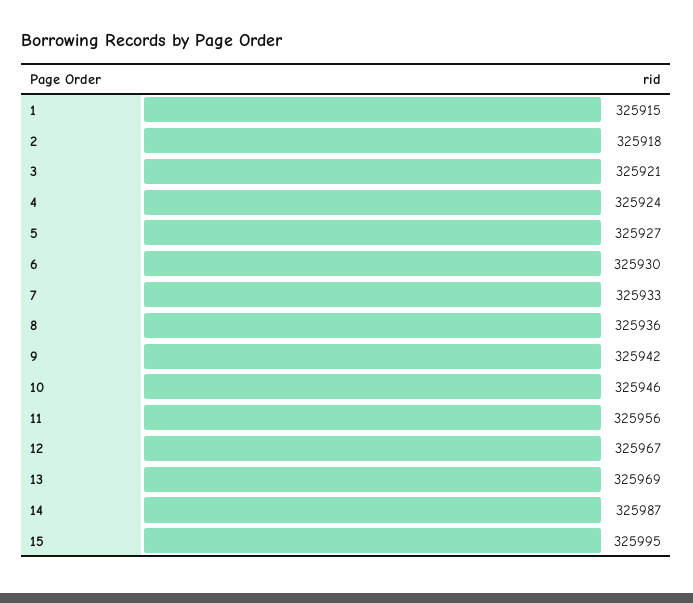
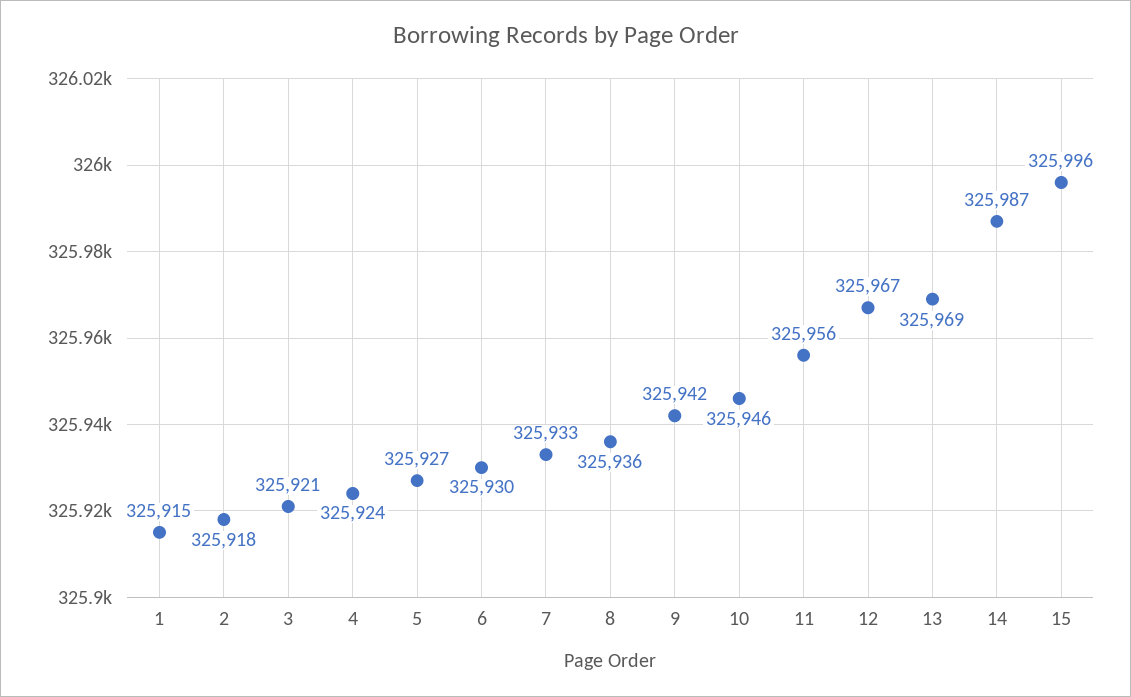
15: 325995 -> 325996

